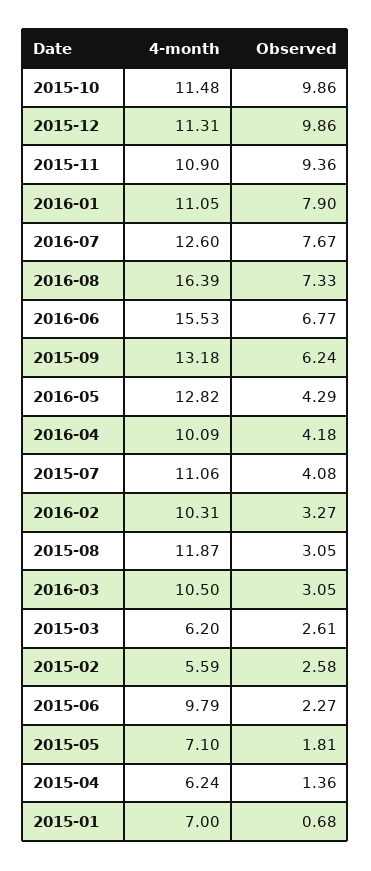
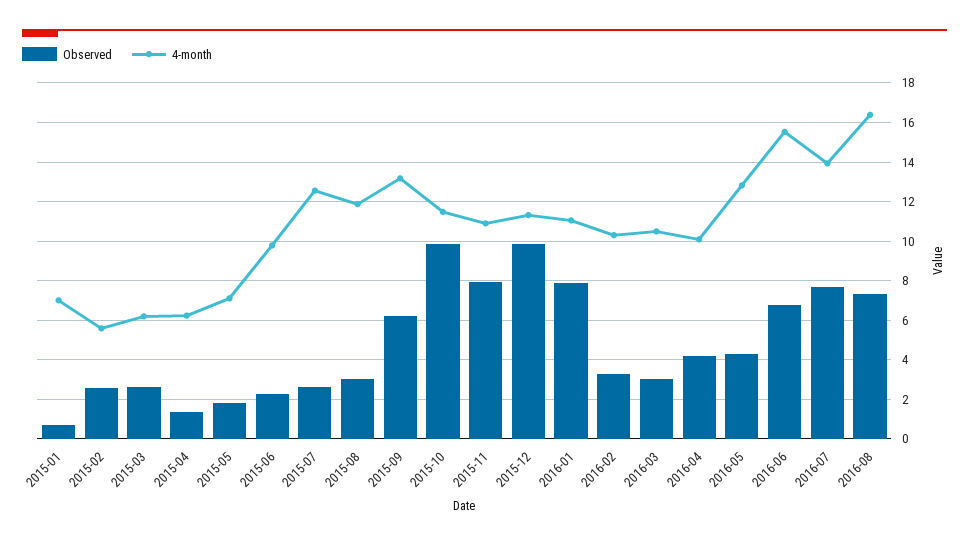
Observed, 2015-11: 9.36 -> 8
4-month, 2016-07: 12.6 -> 14
4-month, 2015-07: 11.06 -> 12.5
Observed, 2015-07: 4.08 -> 2.5

